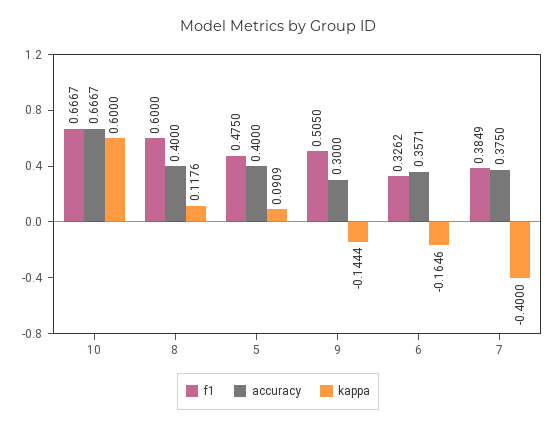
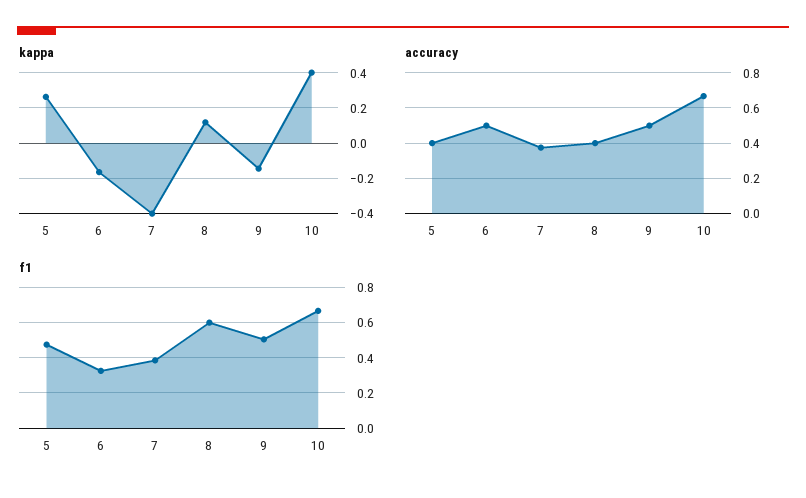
kappa, 10: 0.6 -> 0.4
kappa, 5: 0.0909 -> 0.25
accuracy, 9: 0.3 -> 0.5
accuracy, 6: 0.3571 -> 0.5

